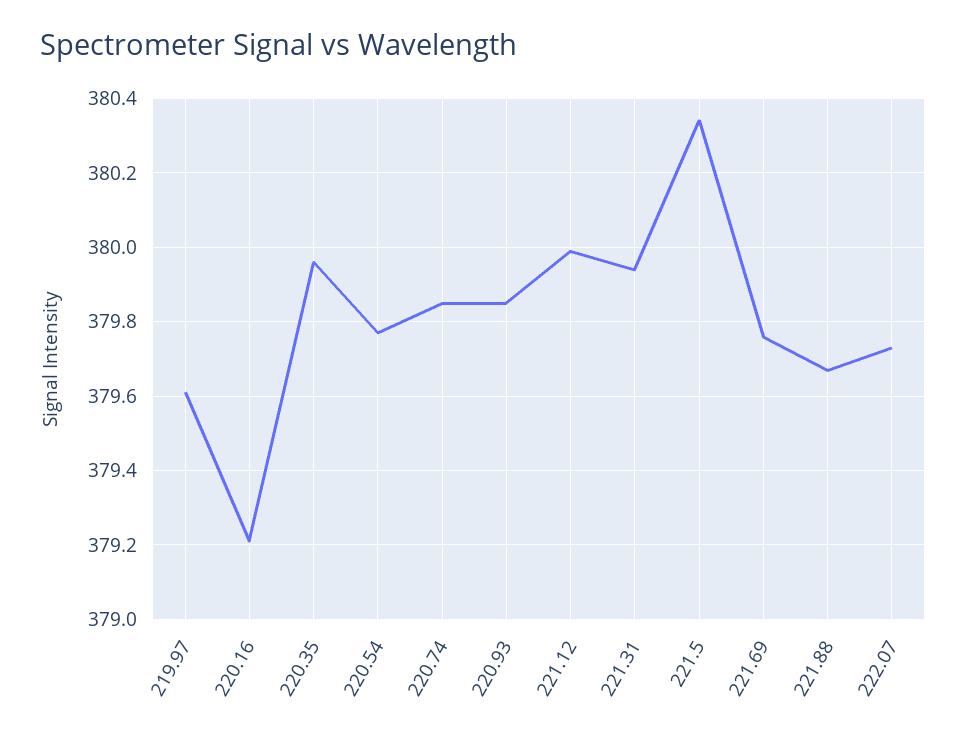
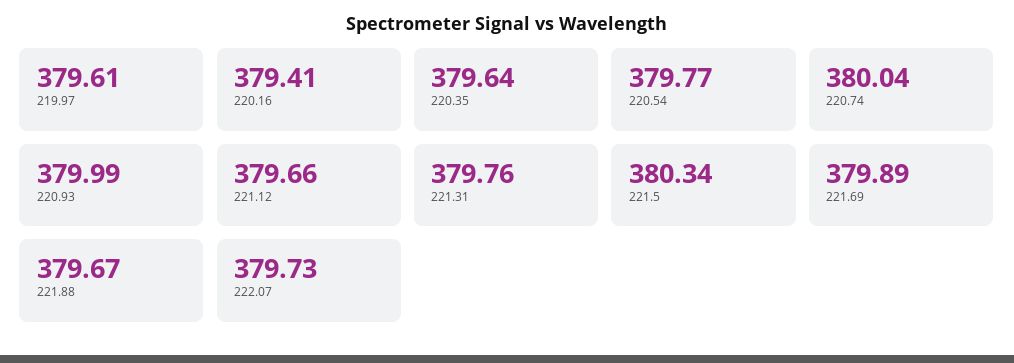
220.16: 379.2 -> 379.41
220.35: 379.95 -> 379.64
220.74: 379.85 -> 380.04
220.93: 379.85 -> 379.99
221.12: 380 -> 379.66
221.31: 379.95 -> 379.76
221.69: 379.75 -> 379.89

